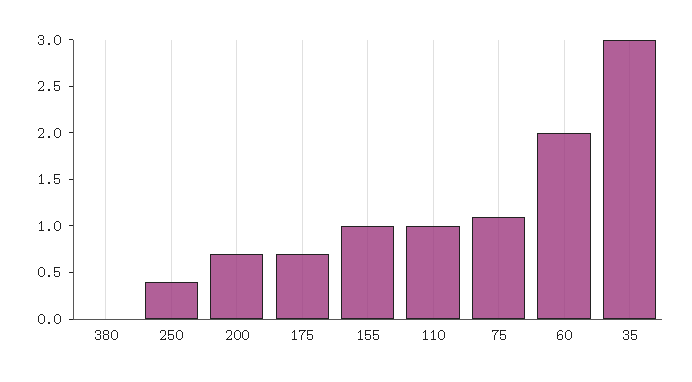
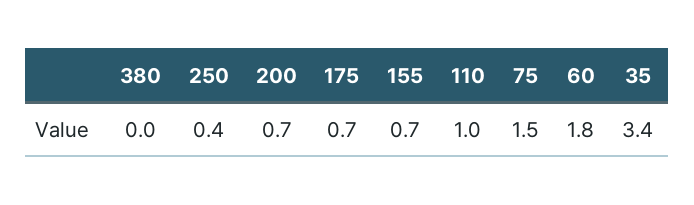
155: 1 -> 0.7
75: 1.1 -> 1.5
60: 2 -> 1.8
35: 3 -> 3.4

